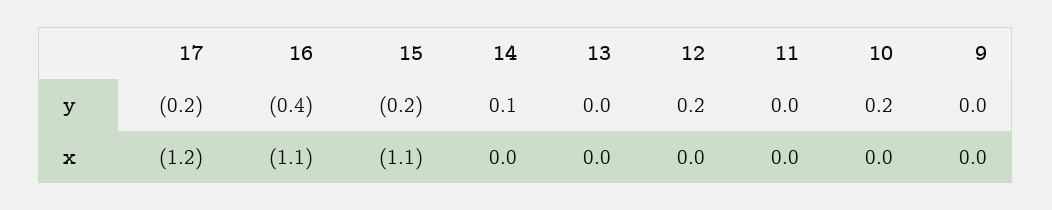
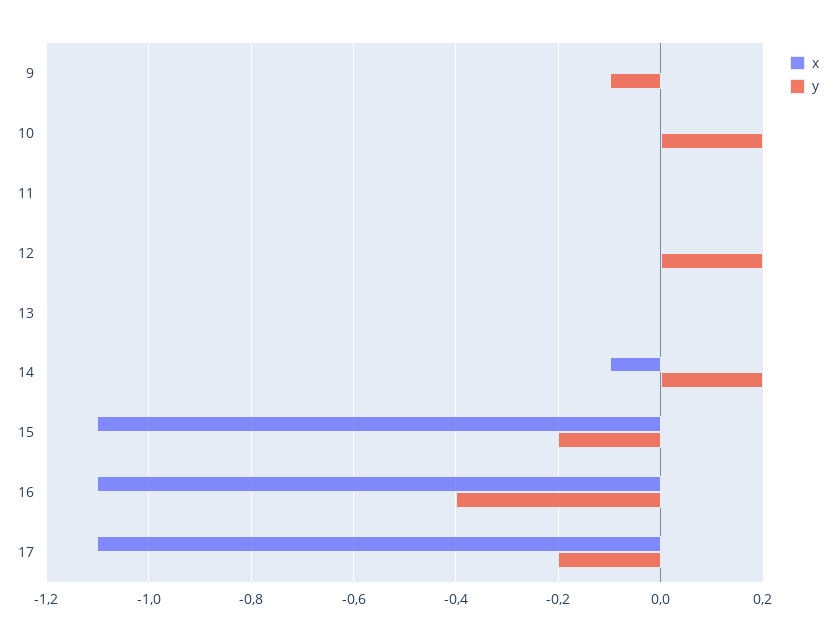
y, 14: 0.1 -> 0.2
y, 9: 0 -> -0.1
x, 17: -1.2 -> -1.1
x, 14: 0 -> -0.1

